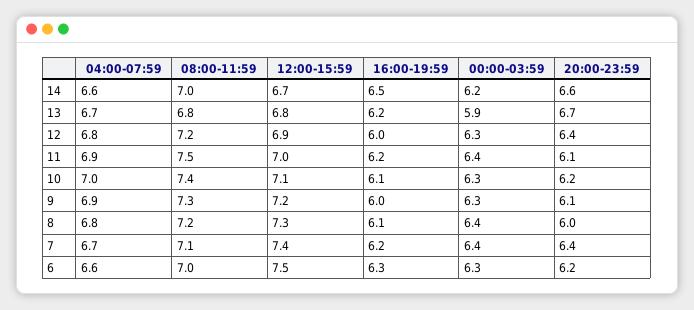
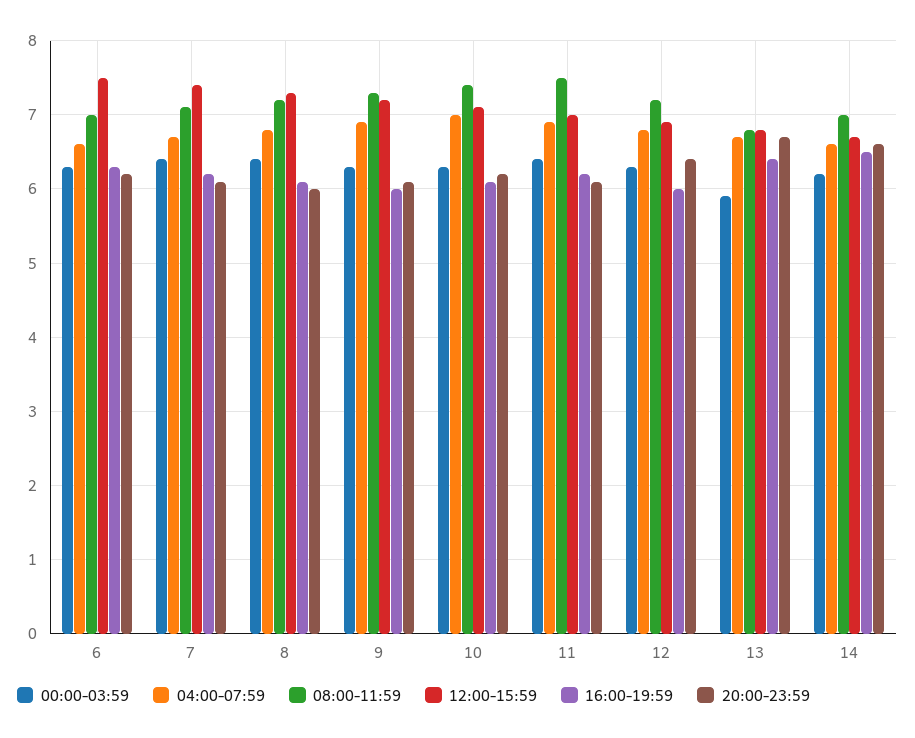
16:00-19:59, 13: 6.2 -> 6.4
20:00-23:59, 7: 6.4 -> 6.1

